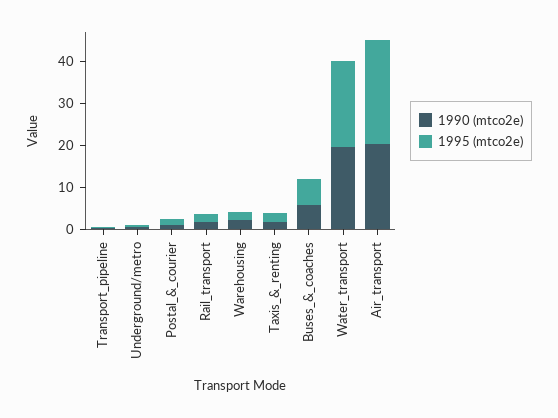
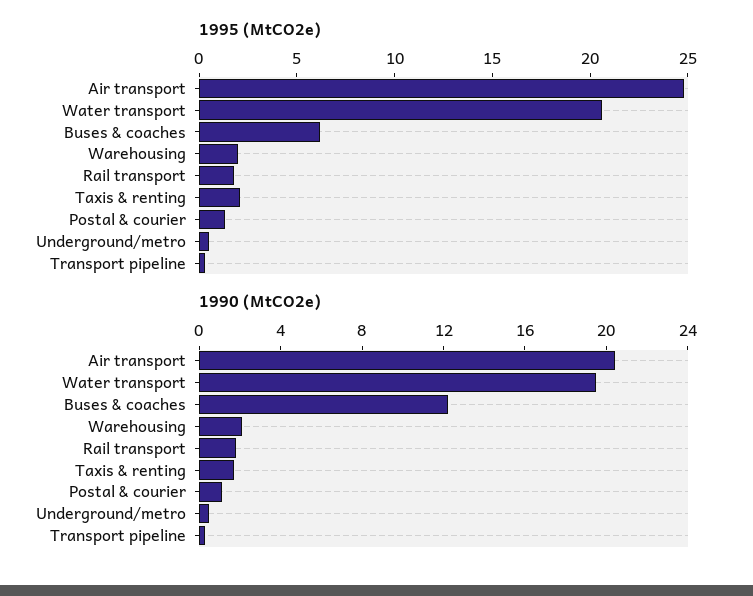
1990 (mtco2e), Buses_&_coaches: 6 -> 12

